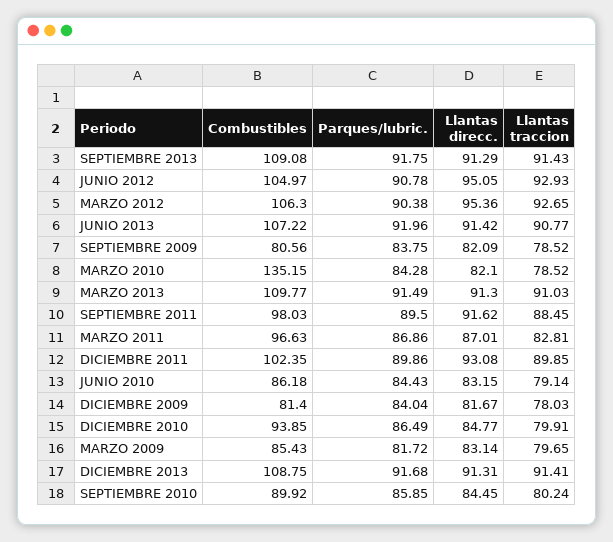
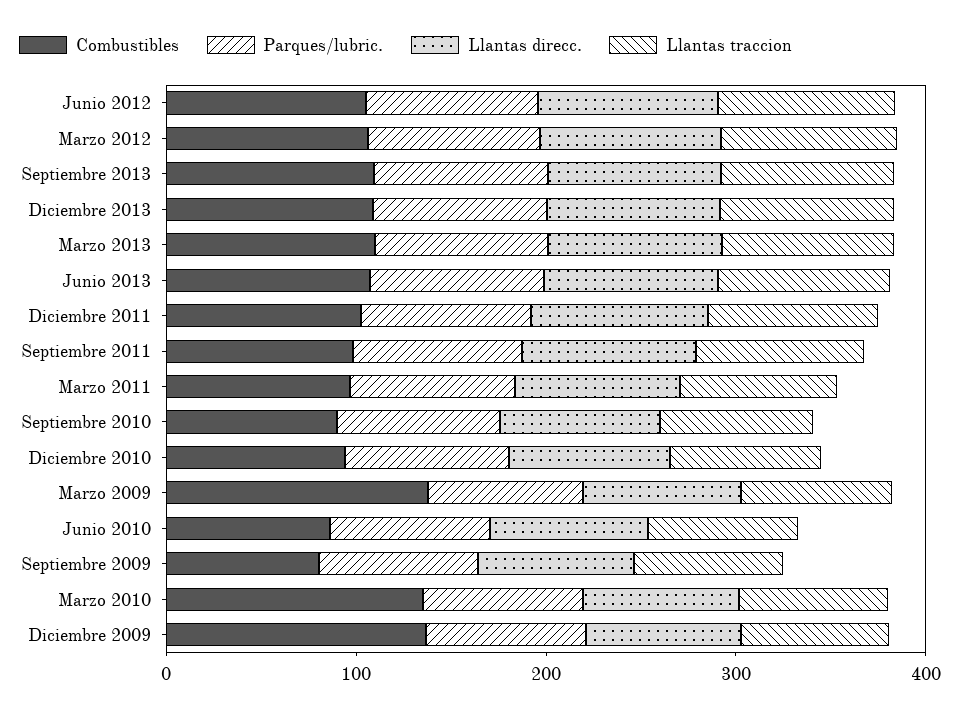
Combustibles, DICIEMBRE 2009: 81.4 -> 140
Combustibles, MARZO 2009: 85.43 -> 140

